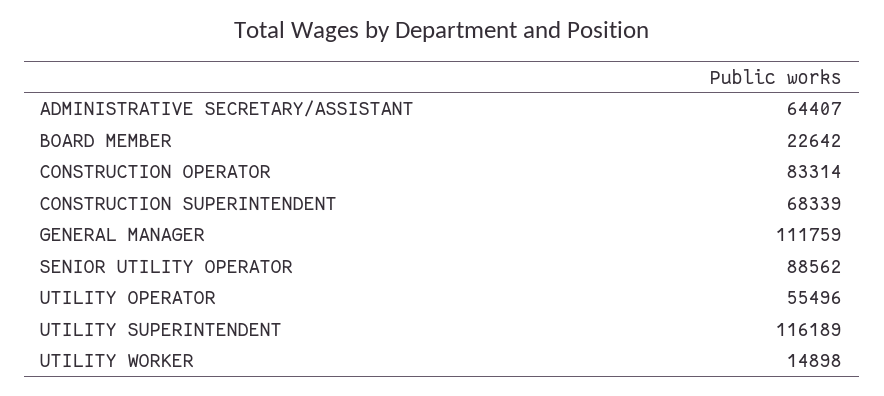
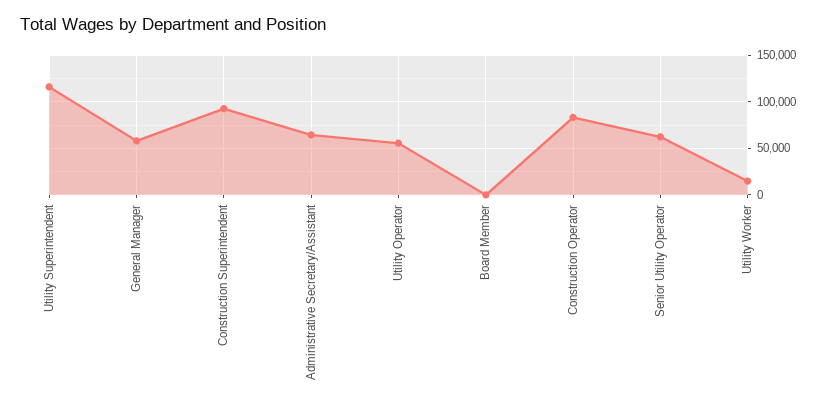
BOARD MEMBER: 22642 -> 0
CONSTRUCTION SUPERINTENDENT: 68339 -> 90000
GENERAL MANAGER: 111759 -> 60000
SENIOR UTILITY OPERATOR: 88562 -> 60000

